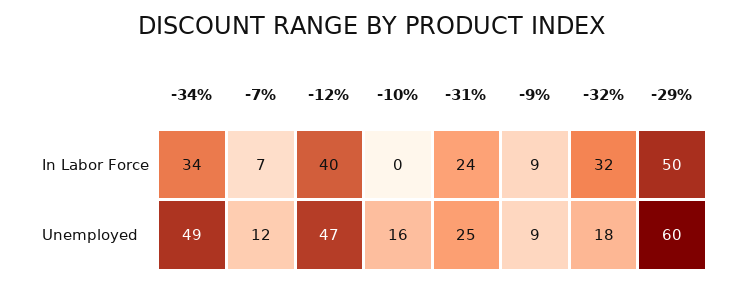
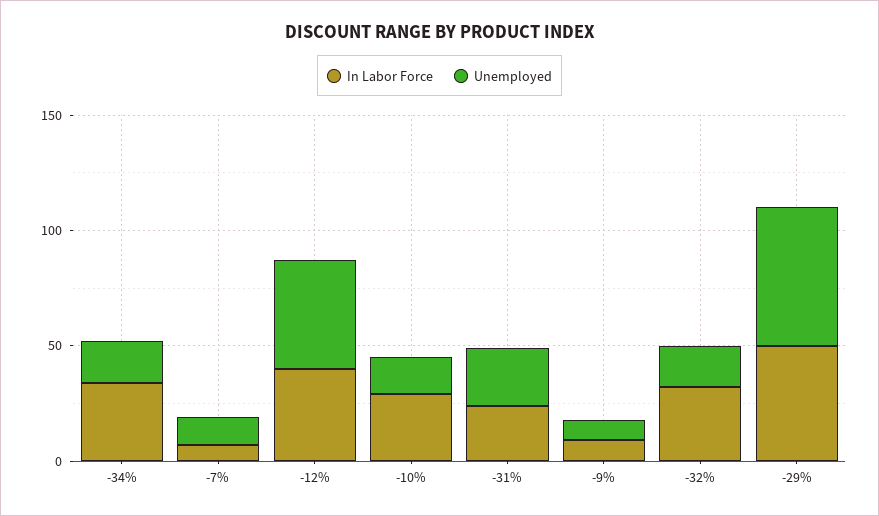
In Labor Force, -10%: 0 -> 30
Unemployed, -34%: 49 -> 20

